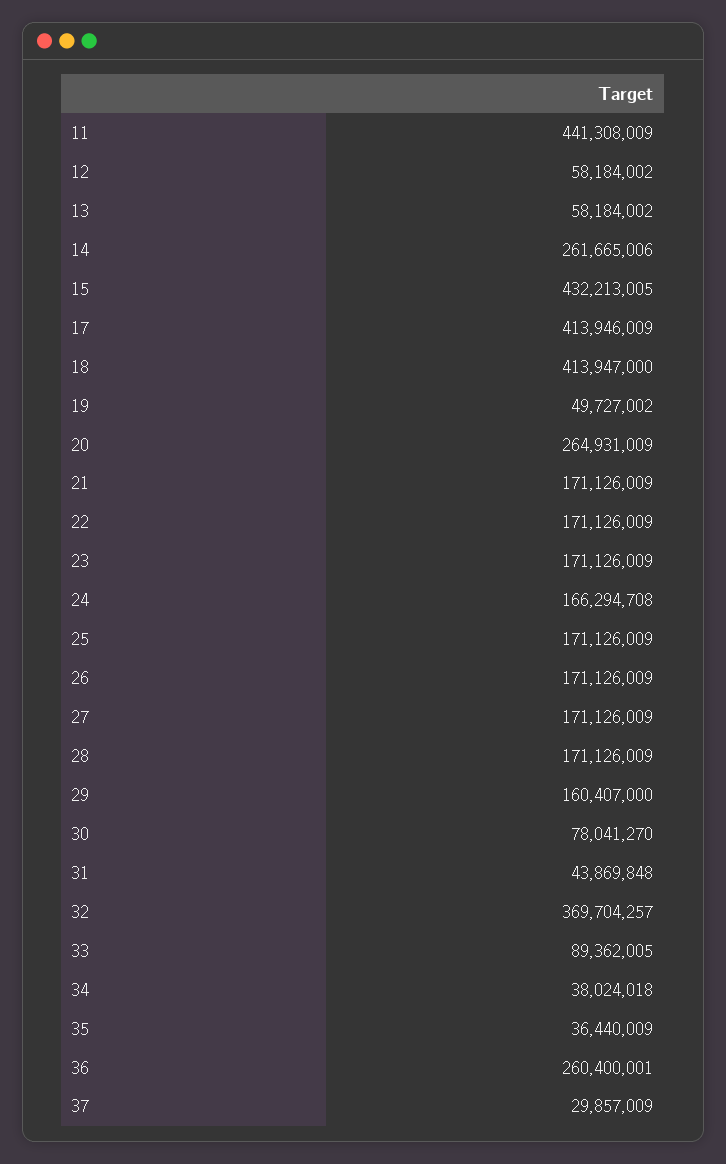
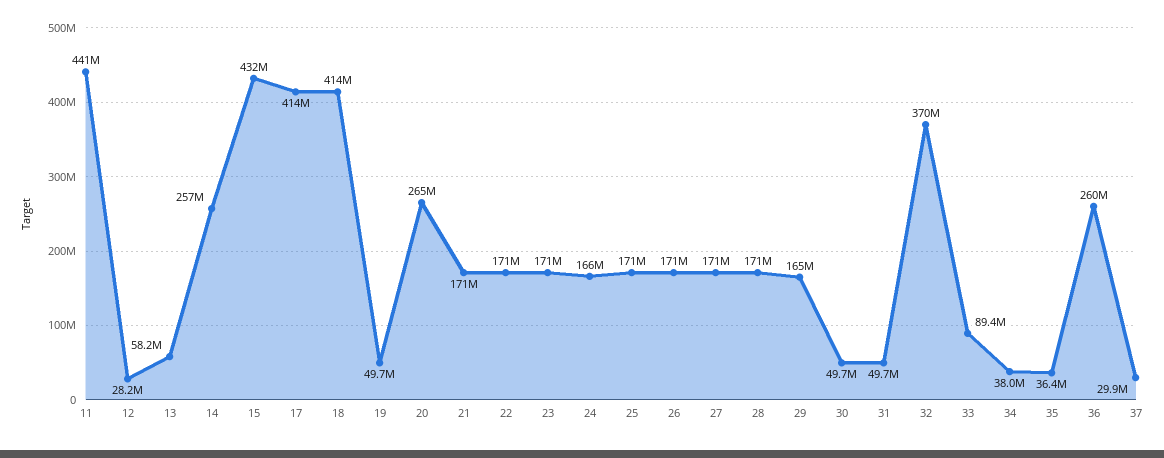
12: 58184002 -> 28200000
14: 261665006 -> 257000000
29: 160407000 -> 165000000
30: 78041270 -> 49700000
31: 43869848 -> 49700000

